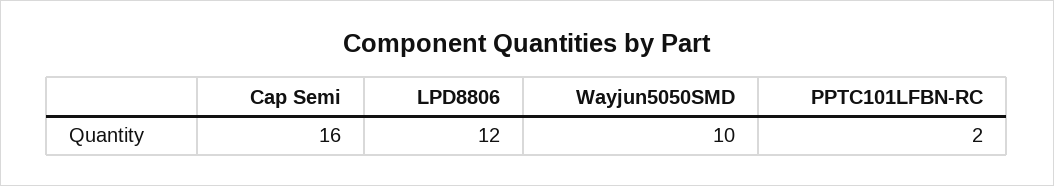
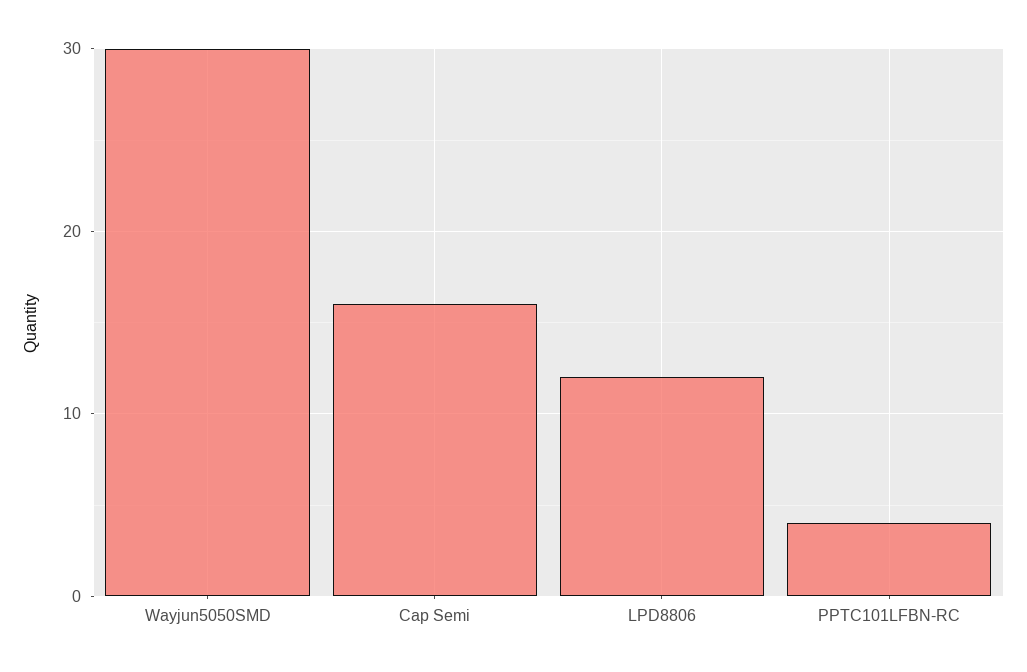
Wayjun5050SMD: 10 -> 30
PPTC101LFBN-RC: 2 -> 4

